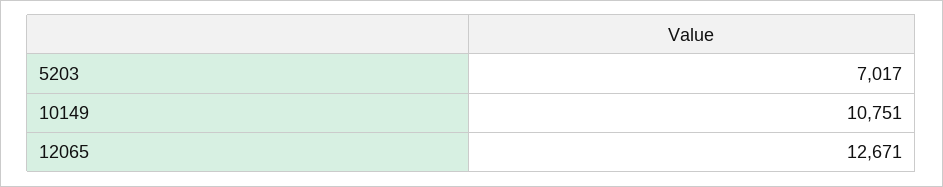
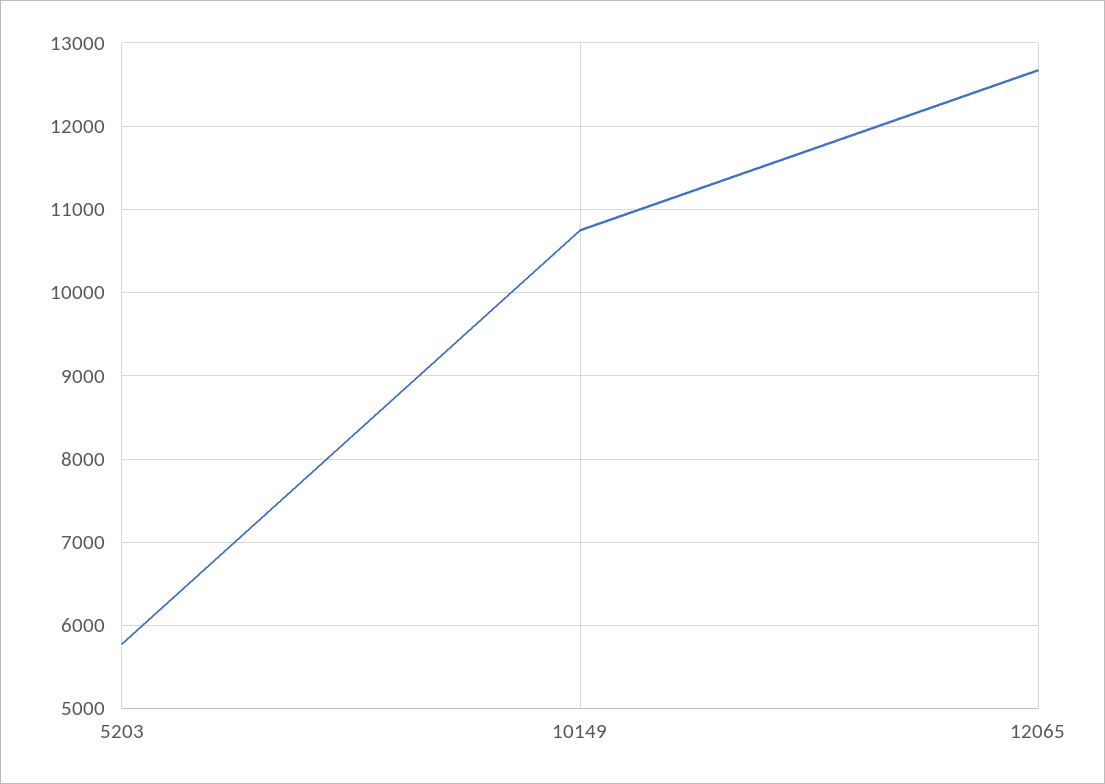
5203: 7017 -> 5800

